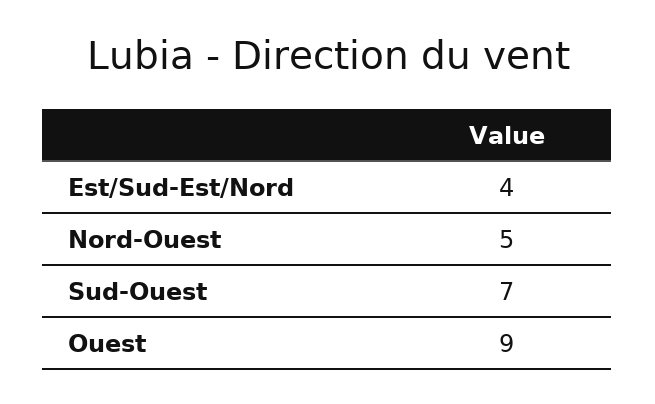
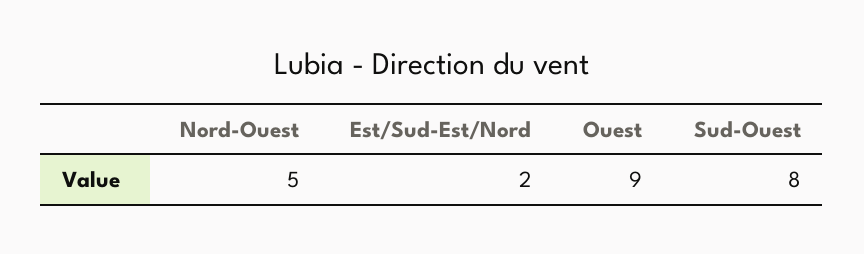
Est/Sud-Est/Nord: 4 -> 2
Sud-Ouest: 7 -> 8

